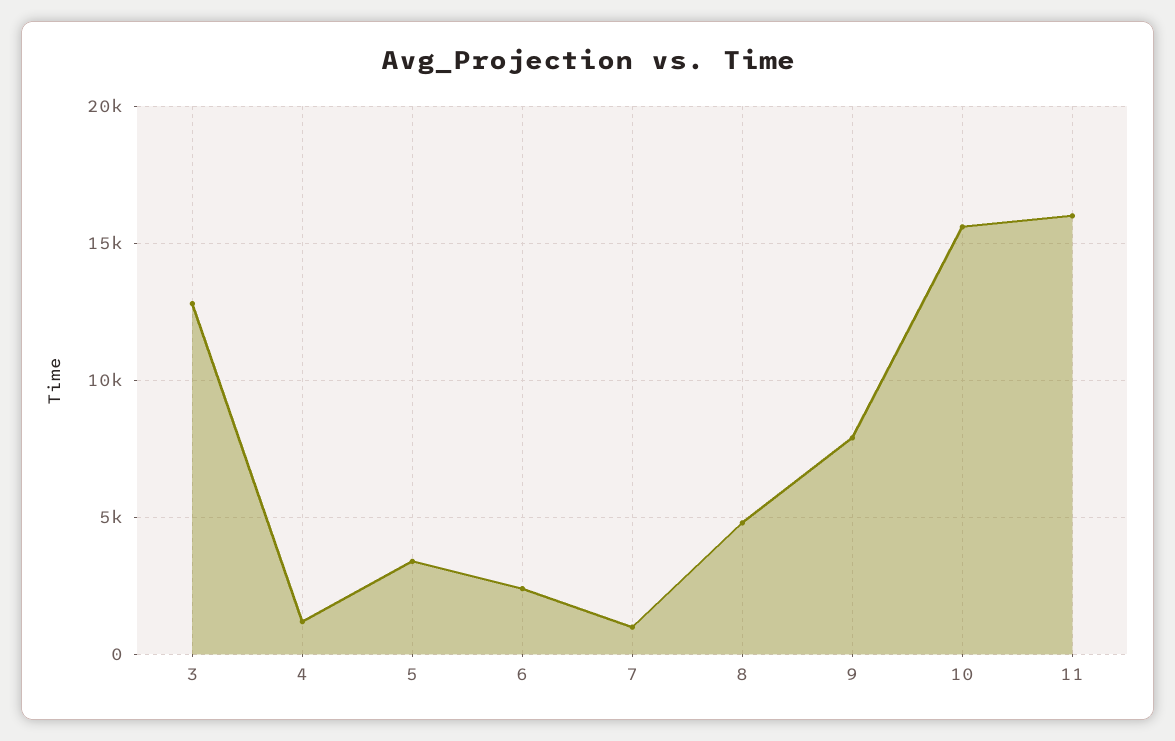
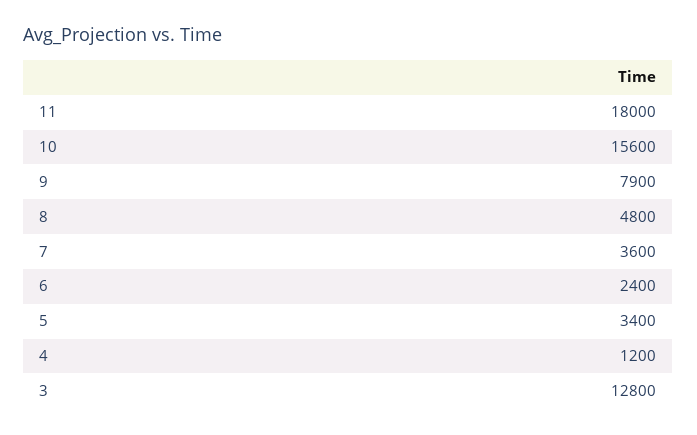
7: 1000 -> 3600
11: 16000 -> 18000

